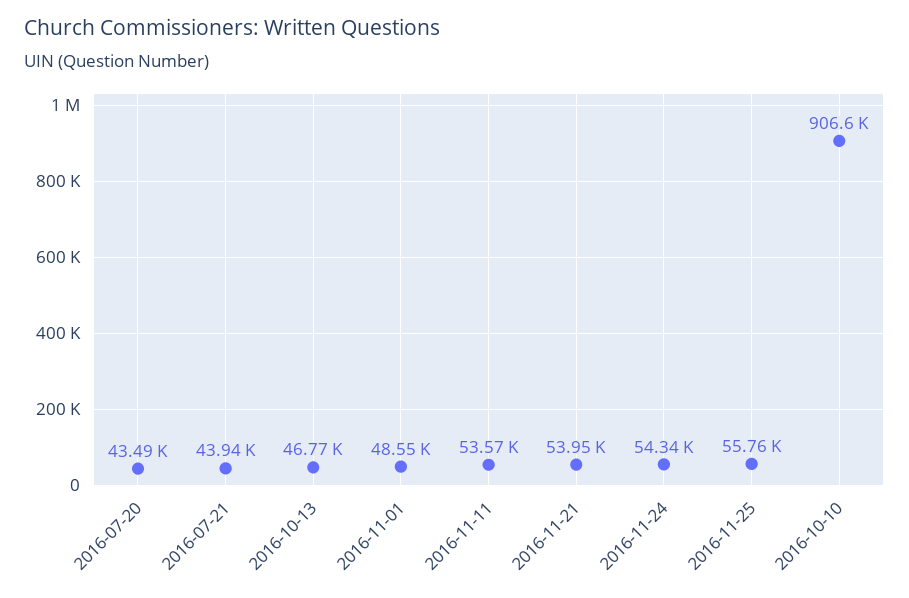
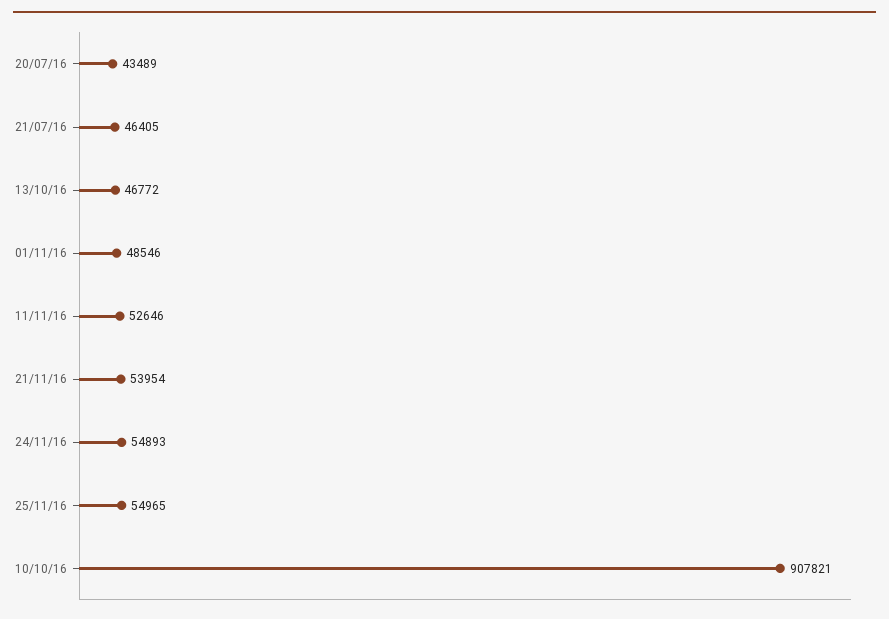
2016-07-21: 43940 -> 46405
2016-11-11: 53570 -> 52646
2016-11-24: 54340 -> 54893
2016-11-25: 55760 -> 54965
2016-10-10: 906600 -> 907821

